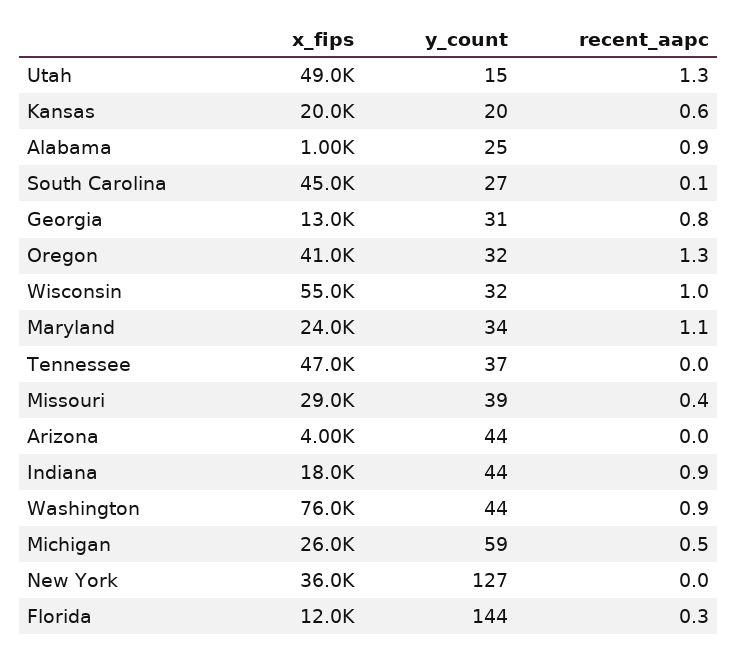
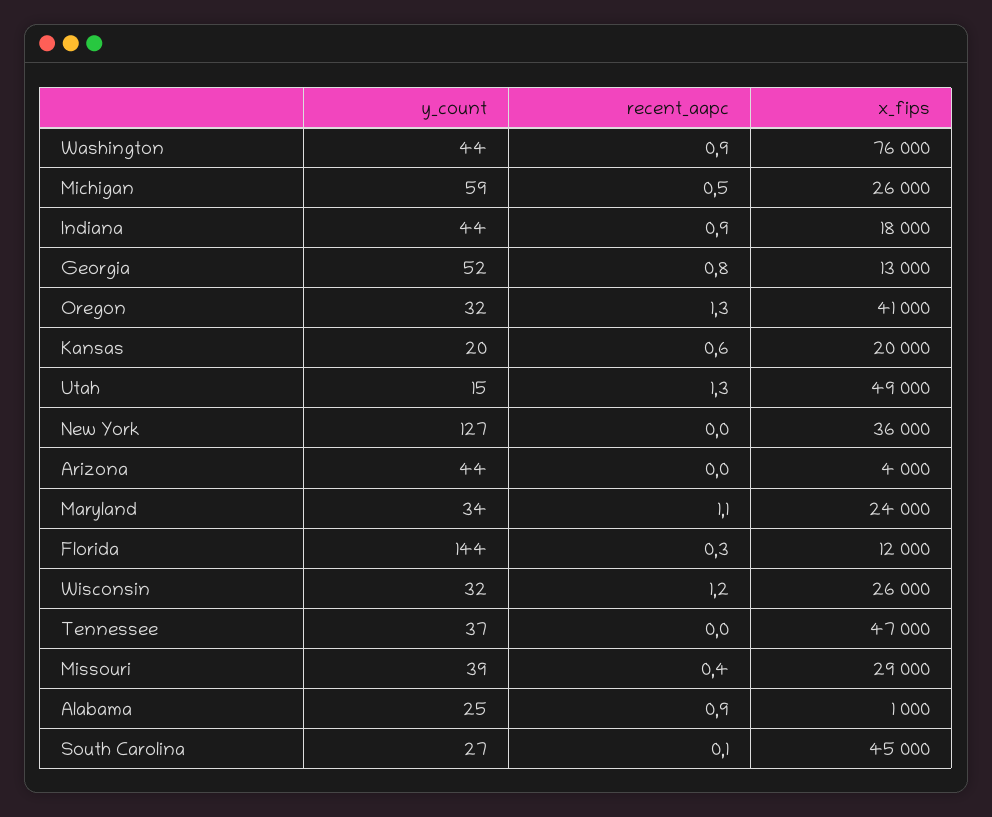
y_count, Georgia: 31 -> 52
x_fips, Wisconsin: 55000 -> 26000
recent_aapc, Wisconsin: 1 -> 1.2

